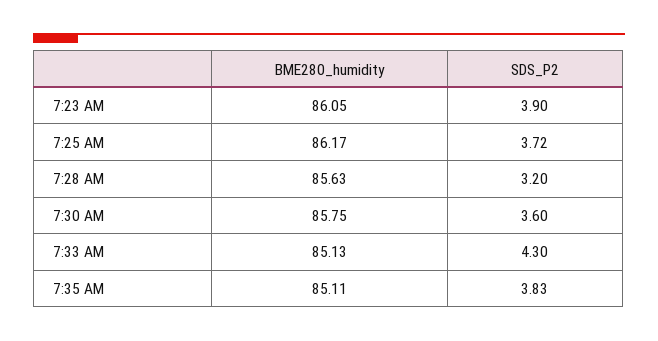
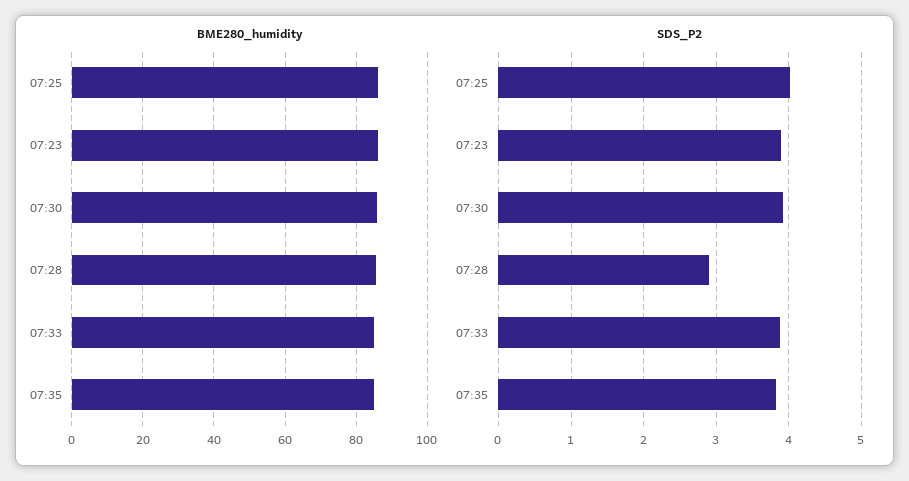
SDS_P2, 7:25 AM: 3.72 -> 4
SDS_P2, 7:28 AM: 3.2 -> 2.9
SDS_P2, 7:30 AM: 3.6 -> 3.9
SDS_P2, 7:33 AM: 4.3 -> 3.9

